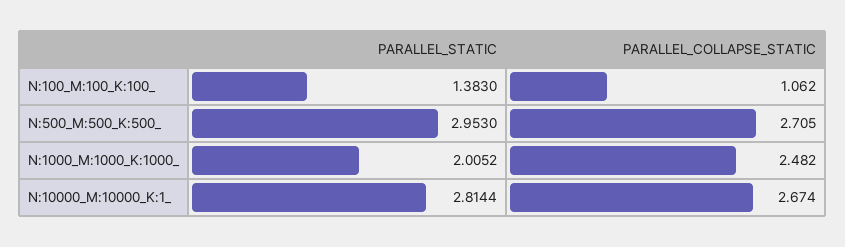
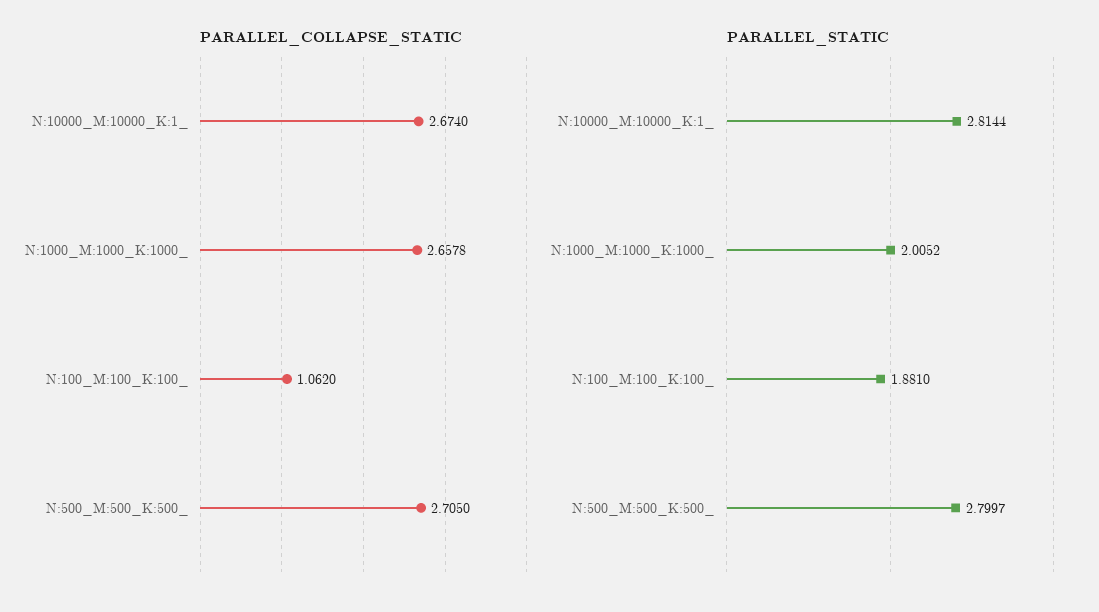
PARALLEL_STATIC, N:100_M:100_K:100_: 1.383 -> 1.881
PARALLEL_STATIC, N:500_M:500_K:500_: 2.953 -> 2.7997
PARALLEL_COLLAPSE_STATIC, N:1000_M:1000_K:1000_: 2.482 -> 2.6578

